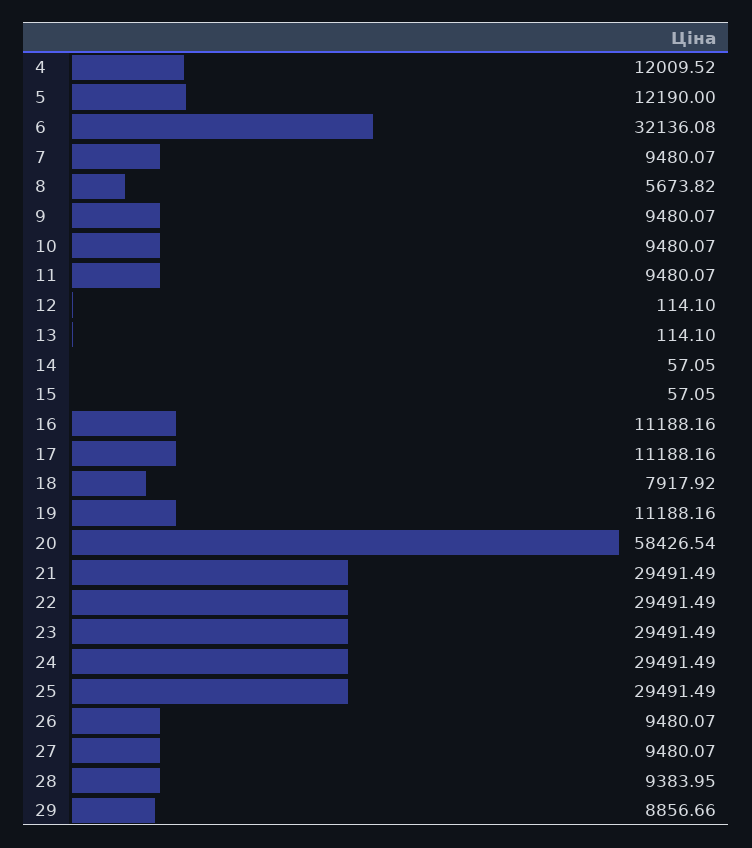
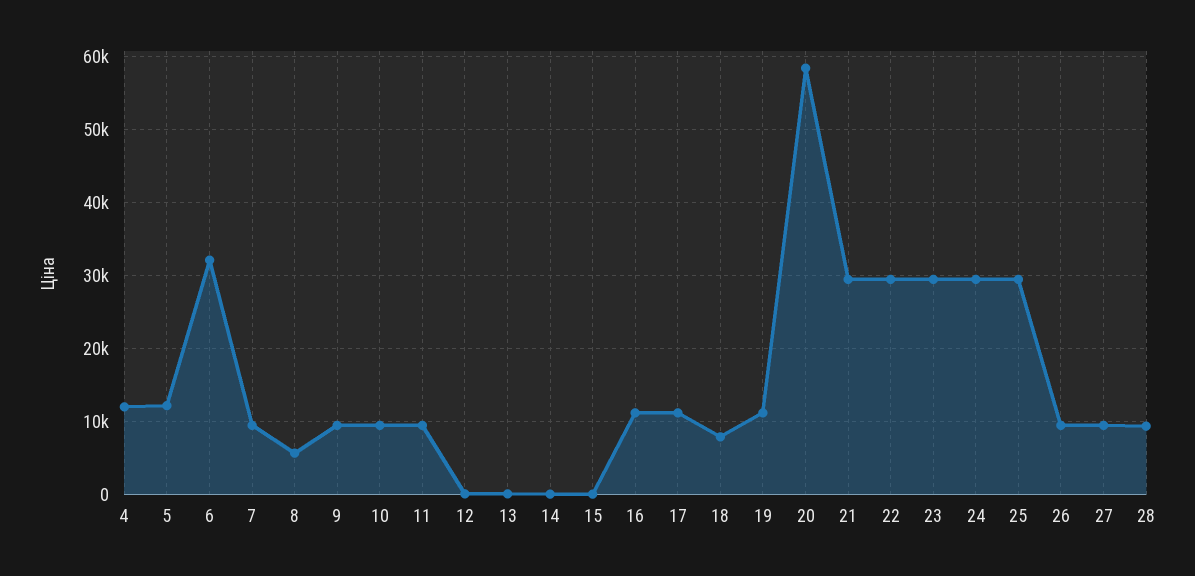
29: 8856.66 -> none

